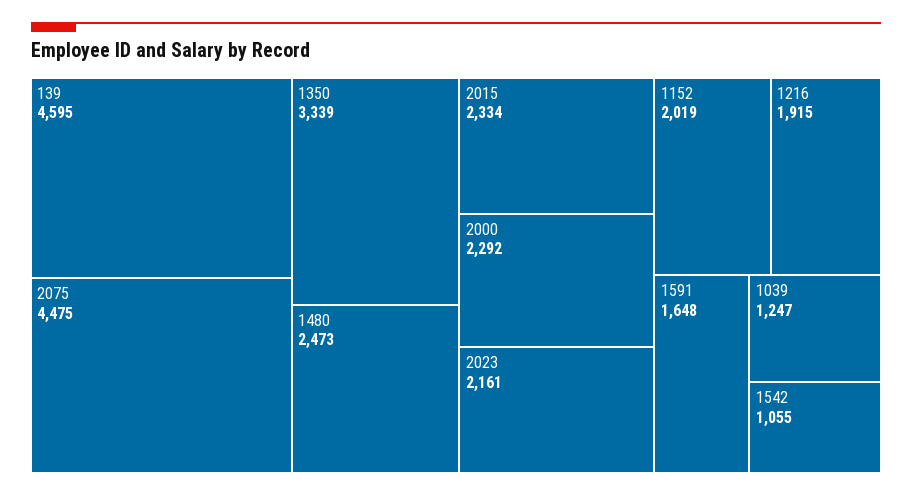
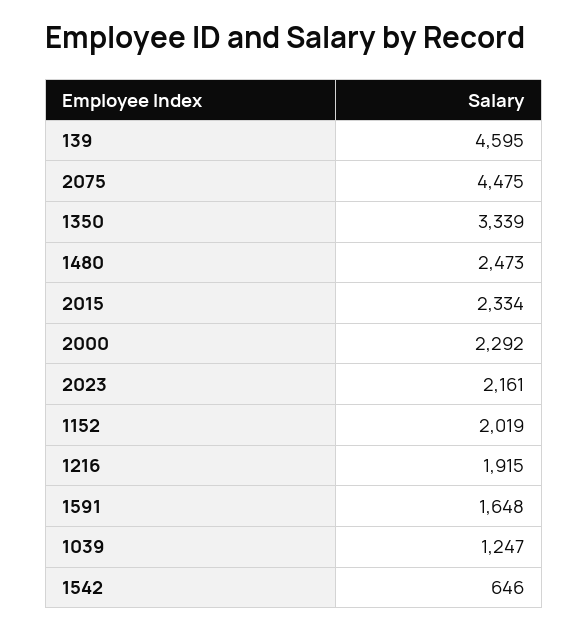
1542: 1055 -> 646

